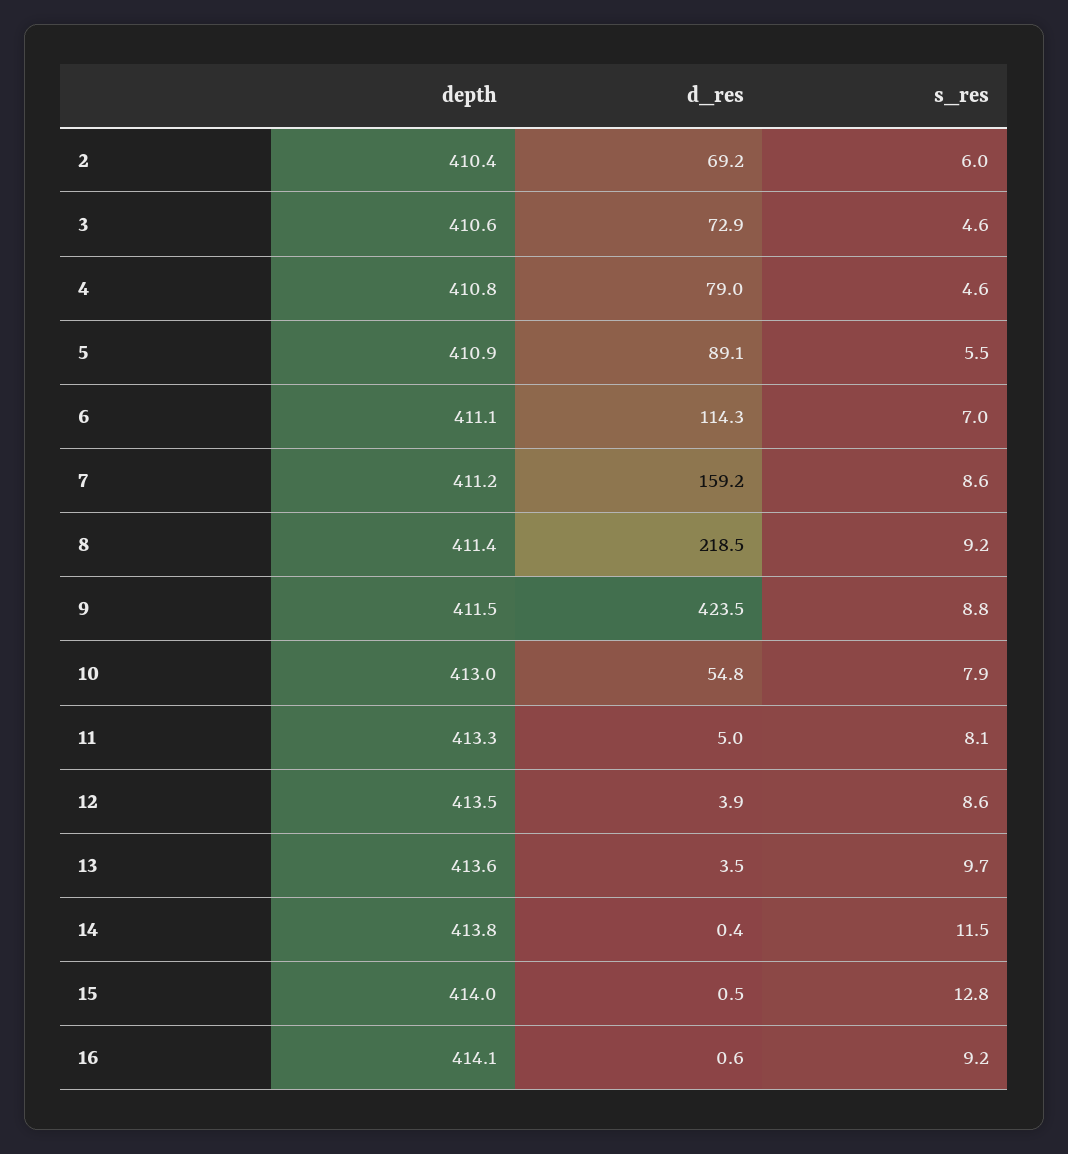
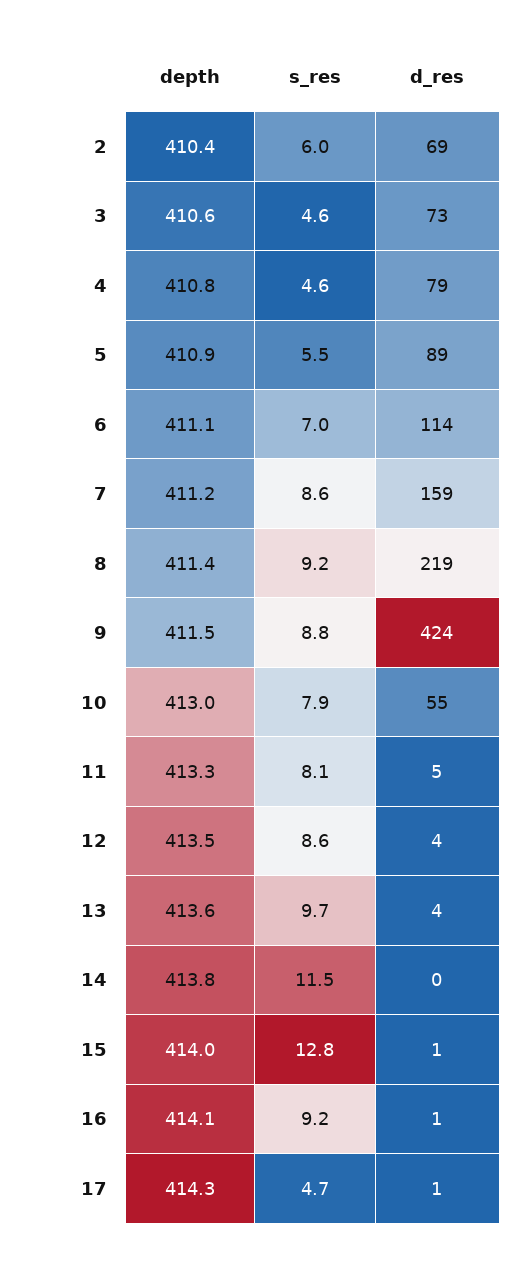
depth, 17: none -> 414.3
s_res, 17: none -> 4.7
d_res, 17: none -> 1

